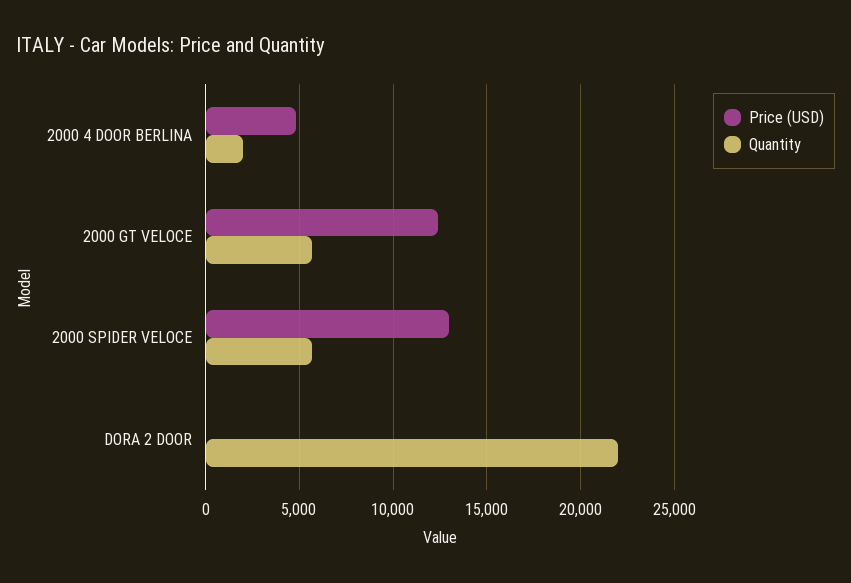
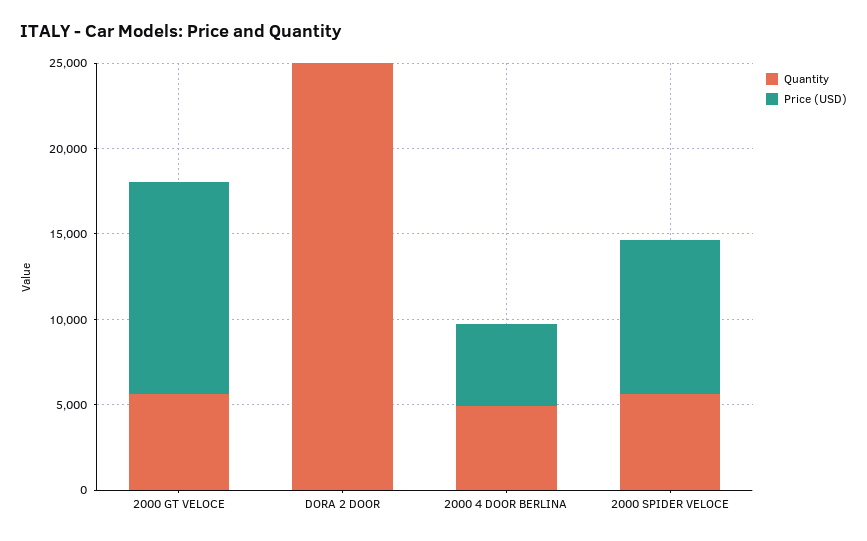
Quantity, 2000 4 DOOR BERLINA: 2000 -> 5000
Price (USD), 2000 SPIDER VELOCE: 13000 -> 9000
Quantity, DORA 2 DOOR: 22000 -> 25000

